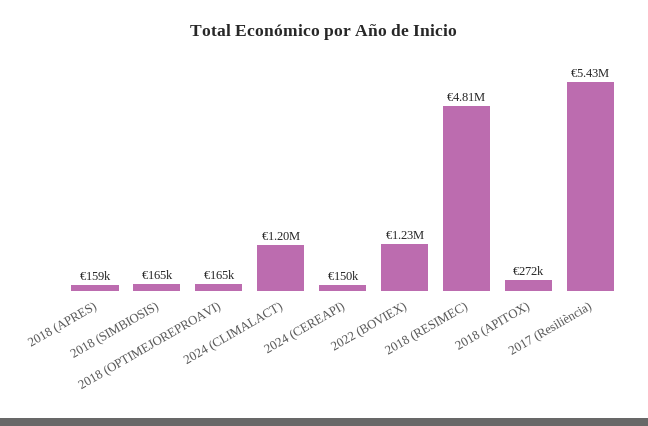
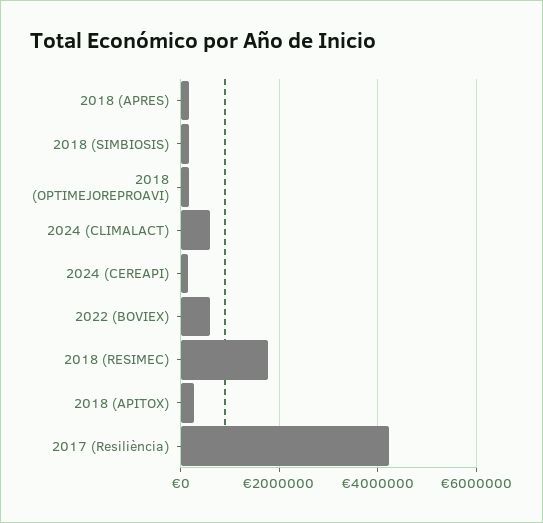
2024 (CLIMALACT): 1200000 -> 600000
2022 (BOVIEX): 1230000 -> 600000
2018 (RESIMEC): 4810000 -> 1800000
2017 (Resiliència): 5430000 -> 4200000

